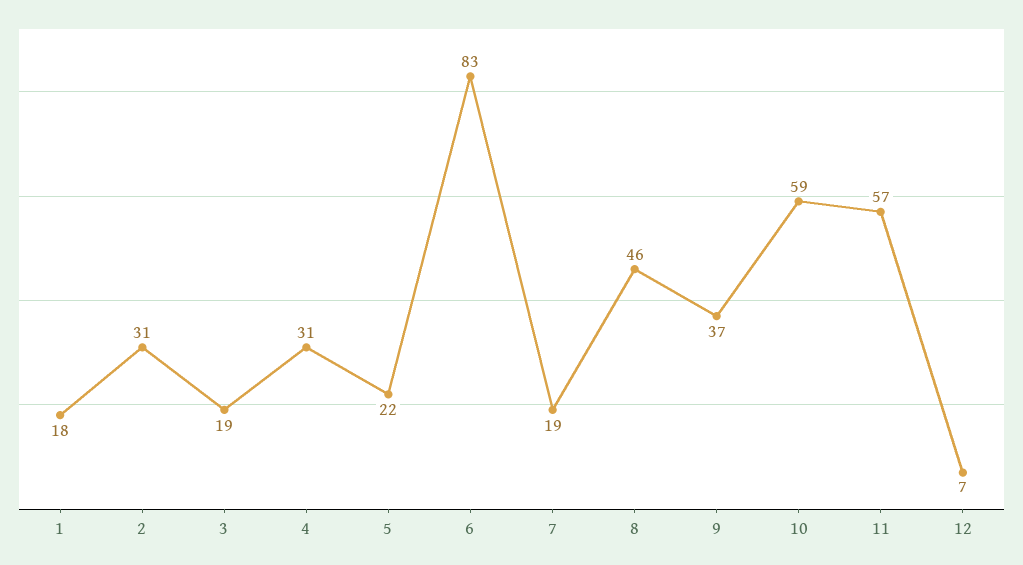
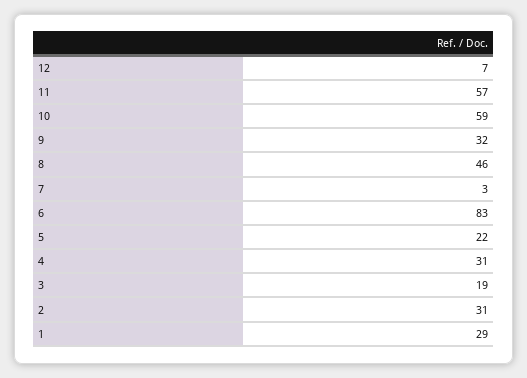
1: 18 -> 29
7: 19 -> 3
9: 37 -> 32

